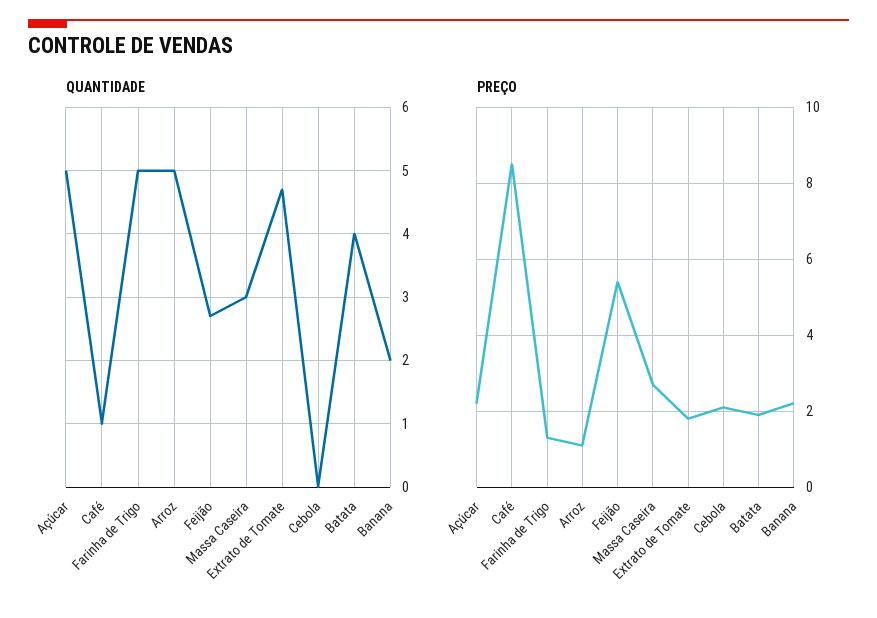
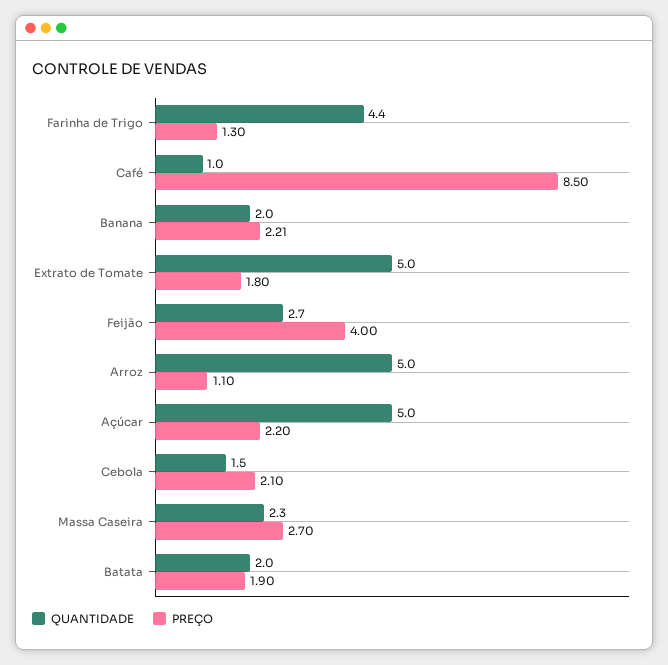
QUANTIDADE, Farinha de Trigo: 5 -> 4.4
QUANTIDADE, Massa Caseira: 3 -> 2.3
QUANTIDADE, Extrato de Tomate: 4.7 -> 5
QUANTIDADE, Cebola: 0 -> 1.5
QUANTIDADE, Batata: 4 -> 2
PREÇO, Feijão: 5.4 -> 4

